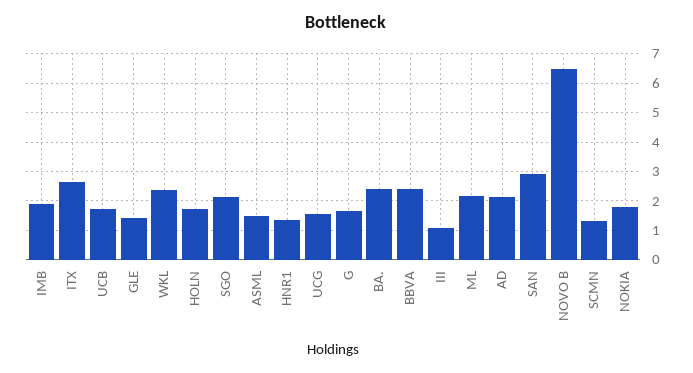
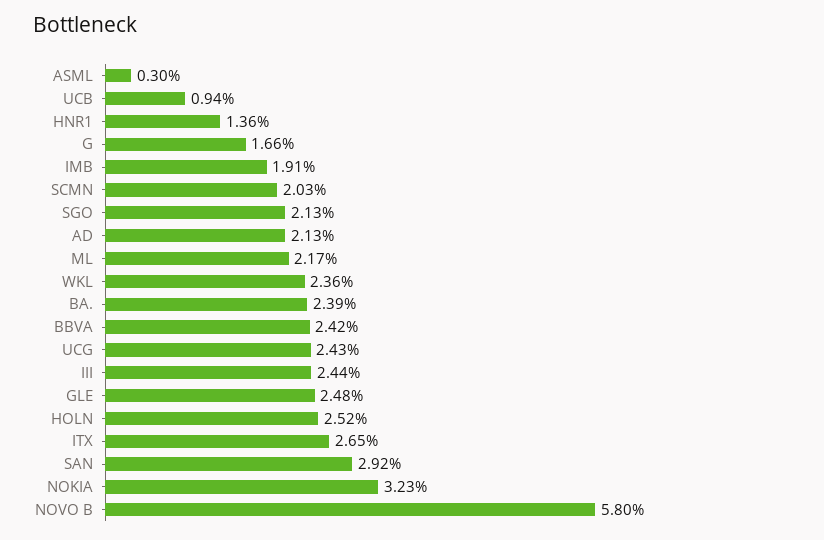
UCB: 1.75 -> 0.94
GLE: 1.5 -> 2.48
HOLN: 1.75 -> 2.52
ASML: 1.5 -> 0.3
UCG: 1.5 -> 2.43
III: 1 -> 2.44
NOVO B: 6.5 -> 5.8
SCMN: 1.25 -> 2.03
NOKIA: 1.75 -> 3.23

